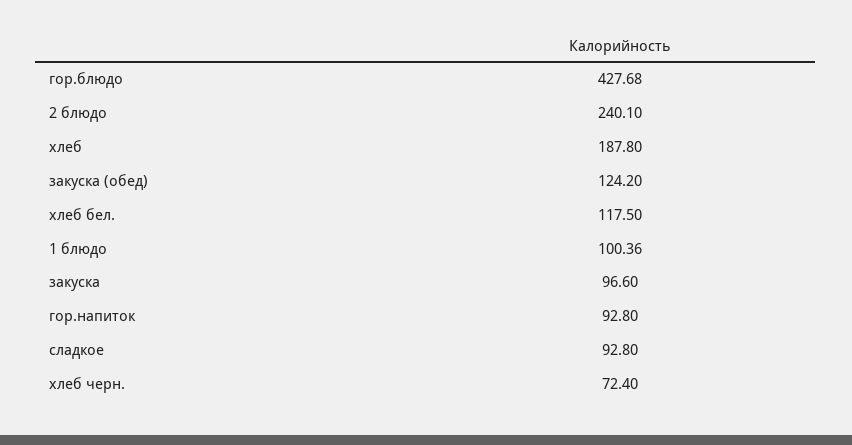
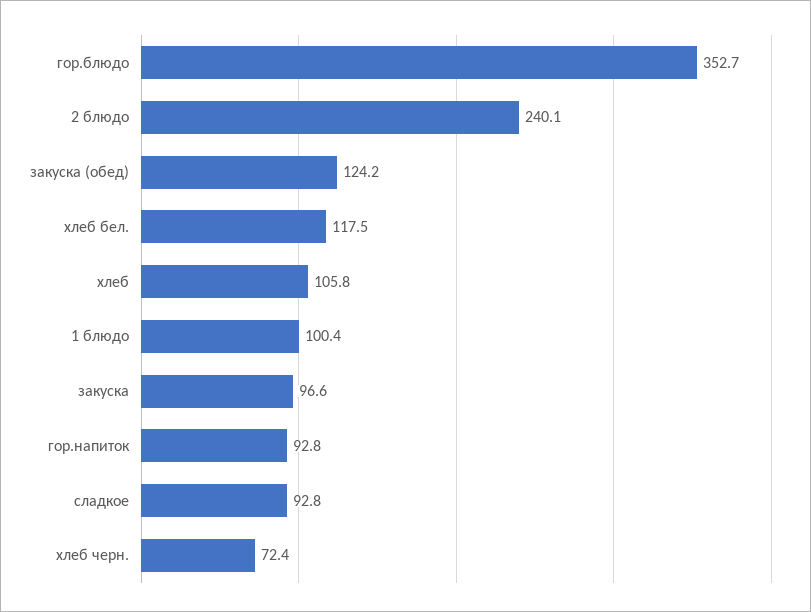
гор.блюдо: 427.68 -> 352.7
хлеб: 187.8 -> 105.8

